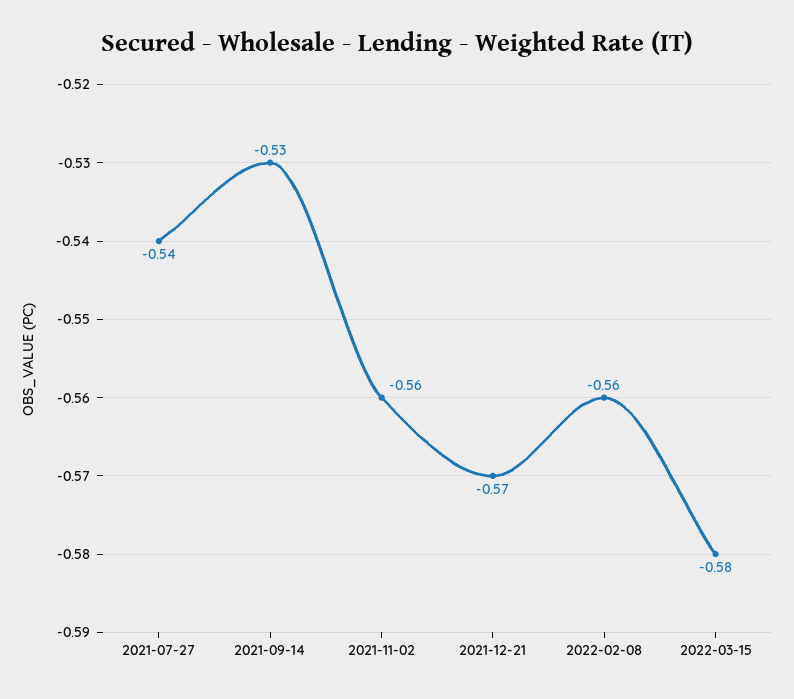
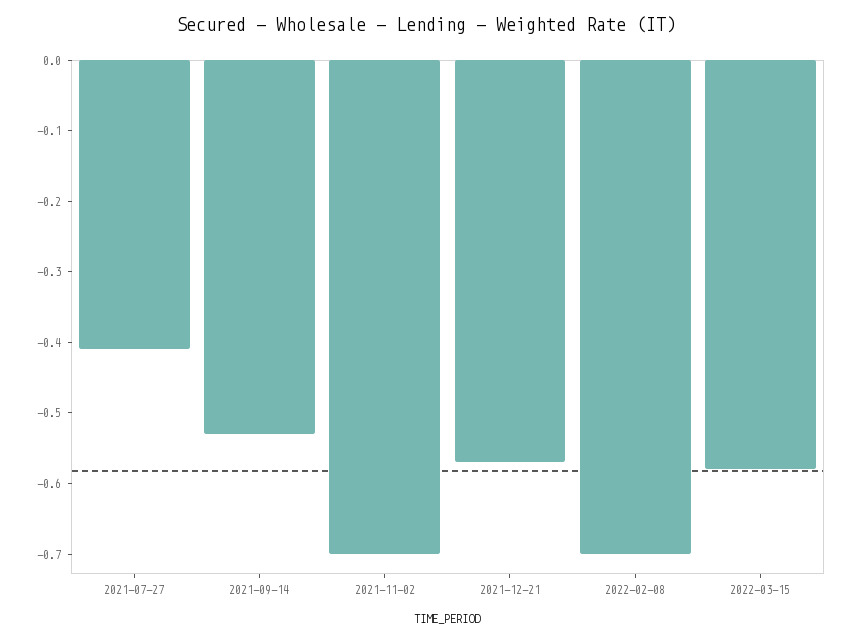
2021-07-27: -0.54 -> -0.4
2021-11-02: -0.56 -> -0.7
2022-02-08: -0.56 -> -0.7

